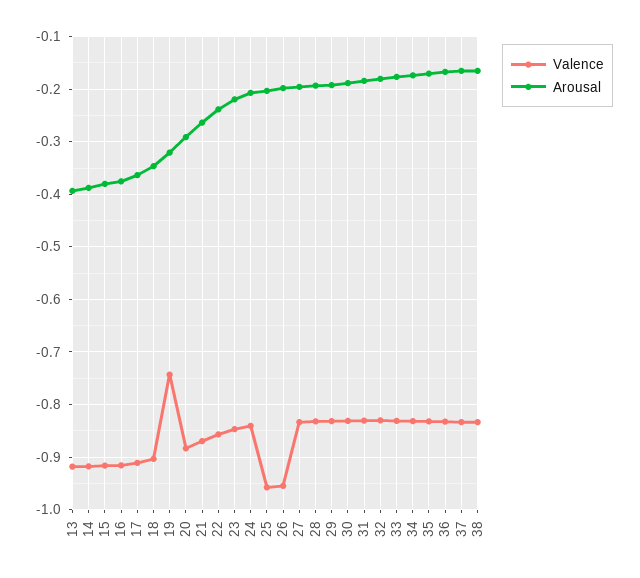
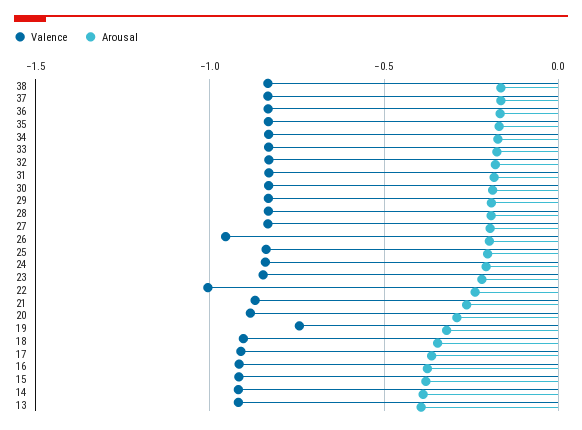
Valence, 22: -0.86 -> -1
Valence, 25: -0.96 -> -0.85

